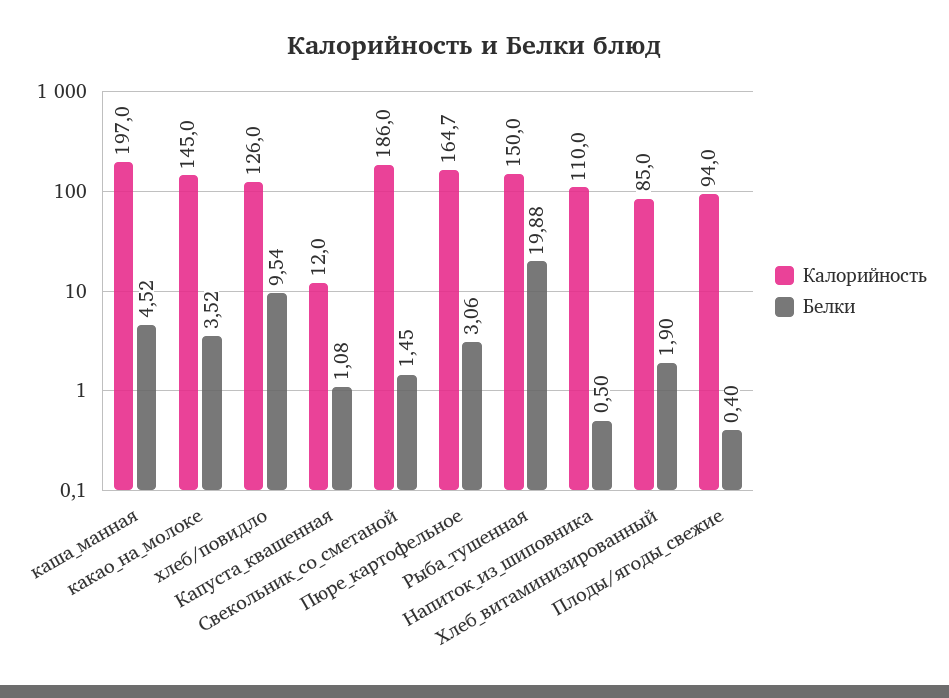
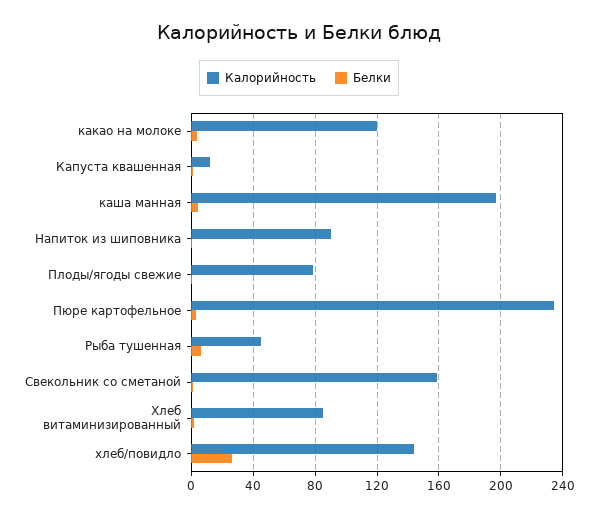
Калорийность, какао_на_молоке: 145 -> 120
Калорийность, хлеб/повидло: 126 -> 145
Белки, хлеб/повидло: 9.54 -> 25
Калорийность, Свекольник_со_сметаной: 186 -> 160
Калорийность, Пюре_картофельное: 164.7 -> 235
Калорийность, Рыба_тушенная: 150 -> 45
Белки, Рыба_тушенная: 19.88 -> 5
Калорийность, Напиток_из_шиповника: 110 -> 90
Калорийность, Плоды/ягоды_свежие: 94 -> 80

